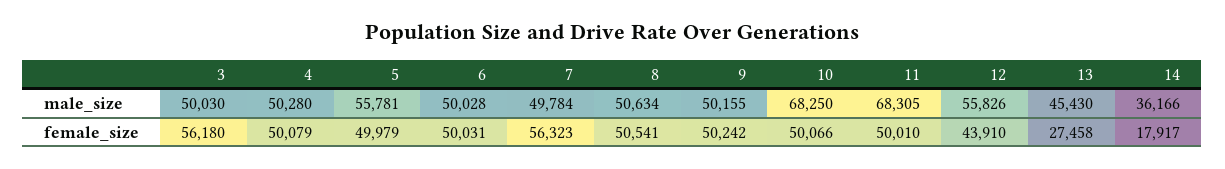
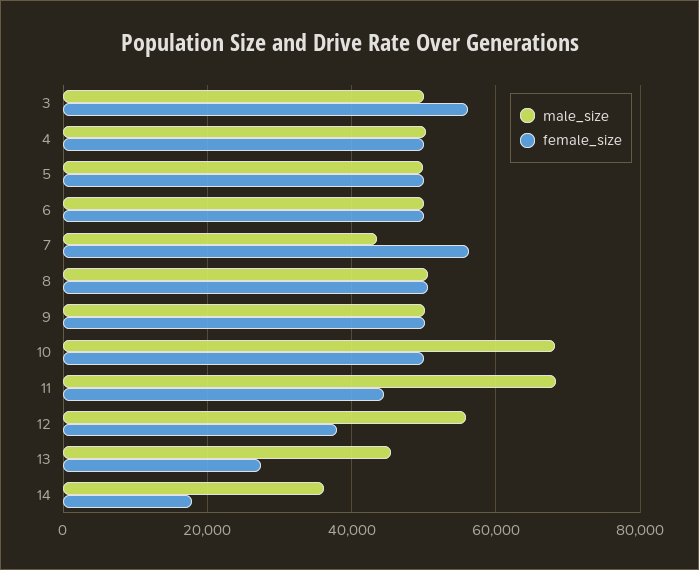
male_size, 5: 55781 -> 50000
male_size, 7: 49784 -> 44000
female_size, 11: 50010 -> 44000
female_size, 12: 43910 -> 38000

